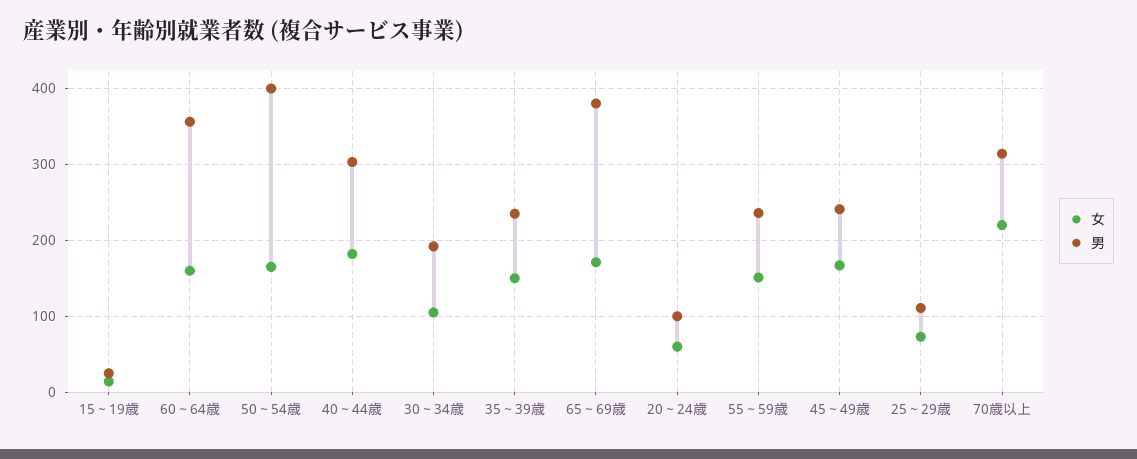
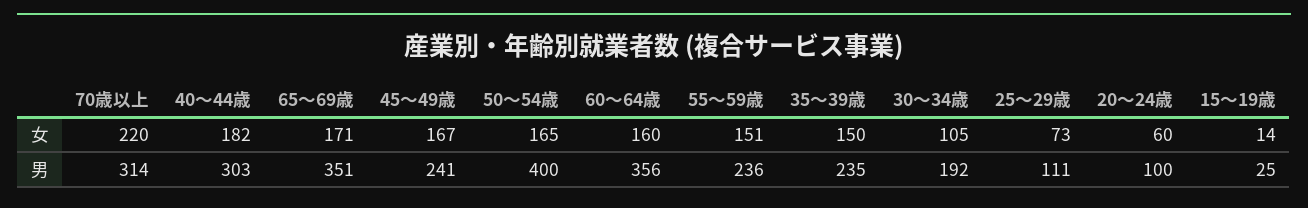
男, 65～69歳: 380 -> 351

